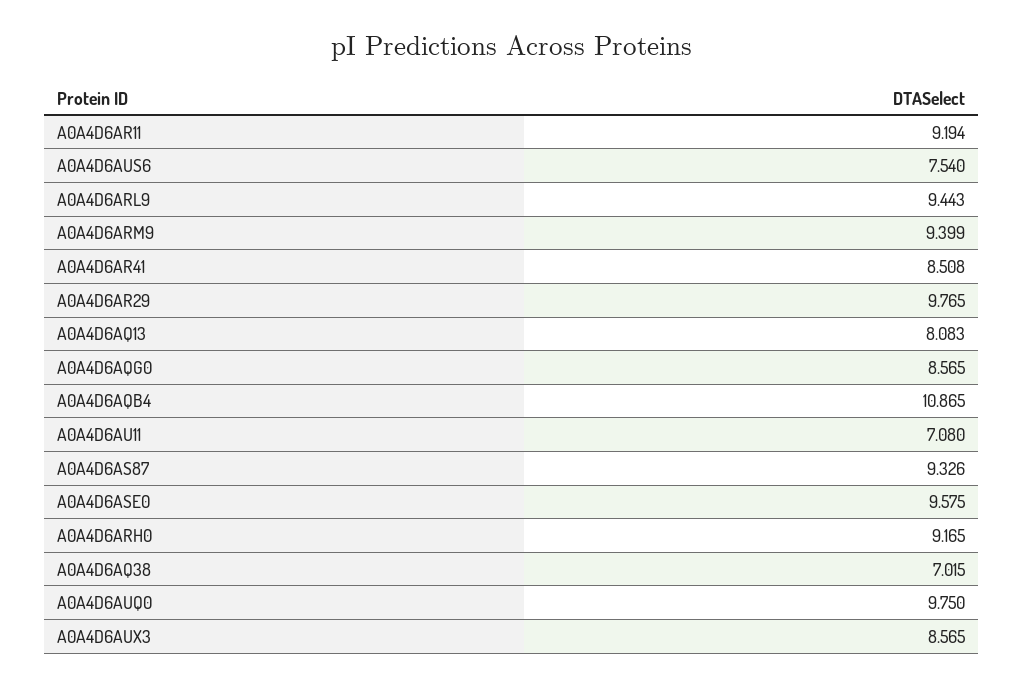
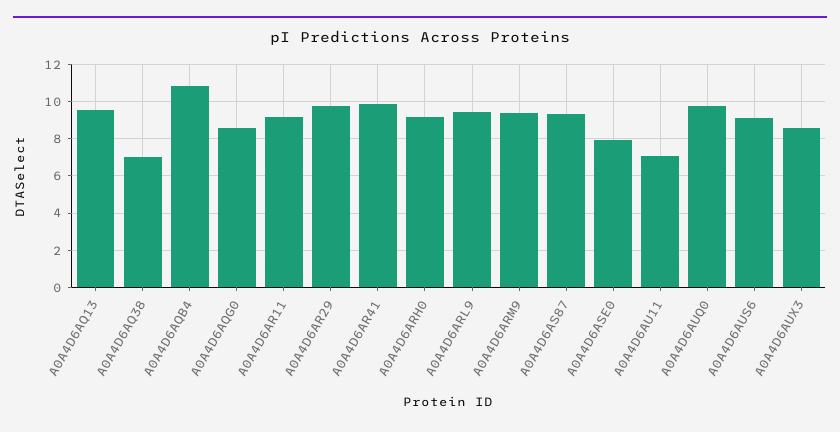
A0A4D6AUS6: 7.54 -> 9
A0A4D6AR41: 8.508 -> 10
A0A4D6AQ13: 8.083 -> 9.5
A0A4D6ASE0: 9.575 -> 8

